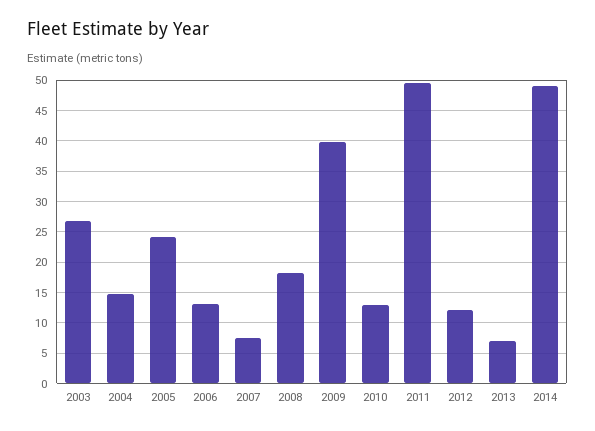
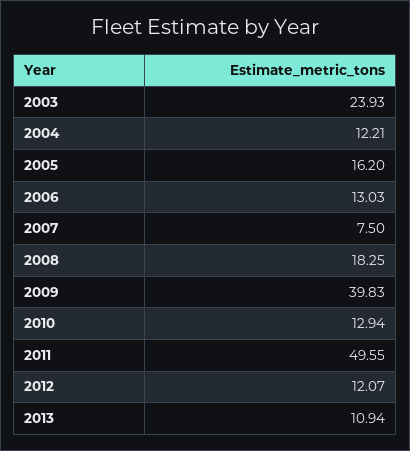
2003: 27 -> 23.93
2004: 15 -> 12.21
2005: 24 -> 16.2
2013: 7 -> 10.94
2014: 49 -> none

